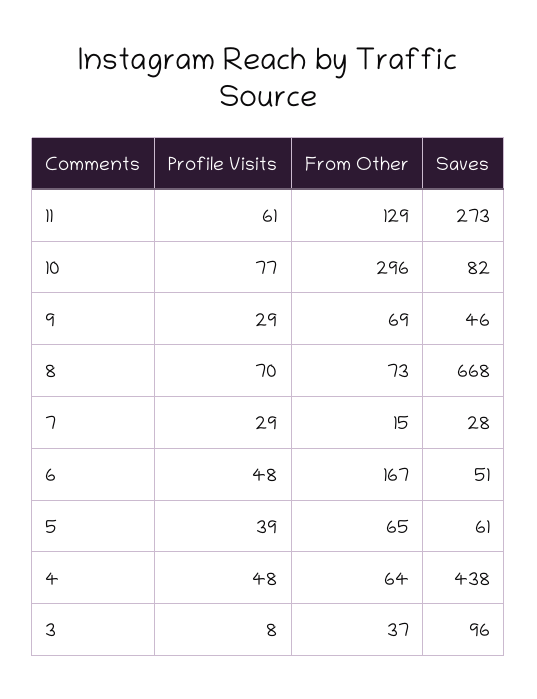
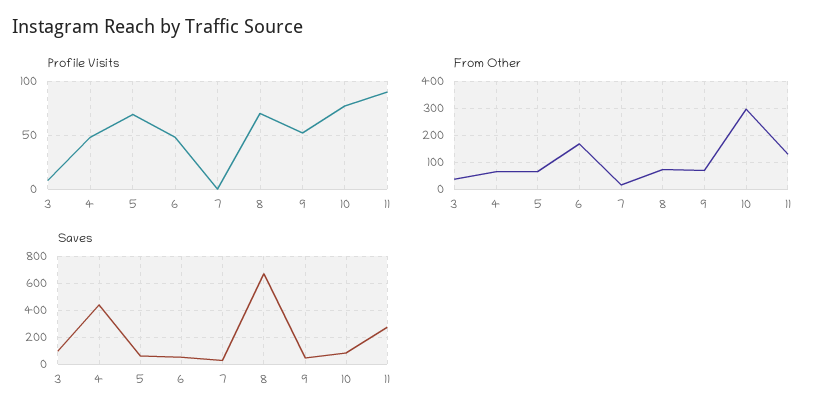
Profile Visits, 11: 61 -> 90
Profile Visits, 9: 29 -> 50
Profile Visits, 7: 29 -> 0
Profile Visits, 5: 39 -> 70

